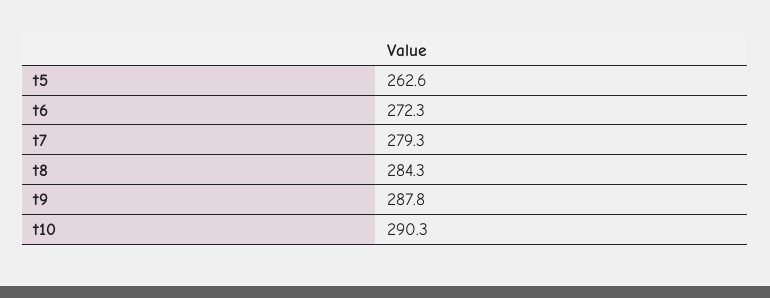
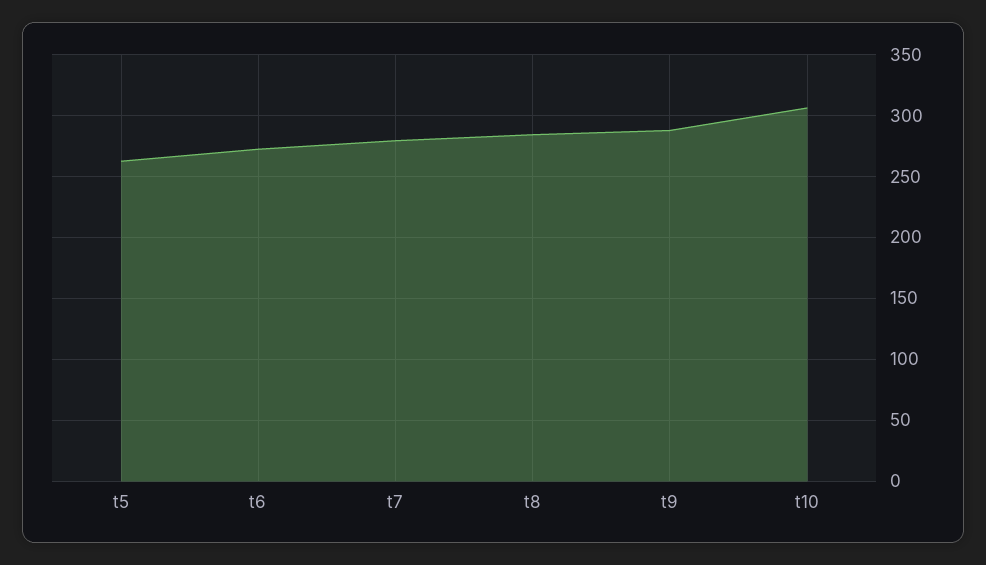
t10: 290.3 -> 305

